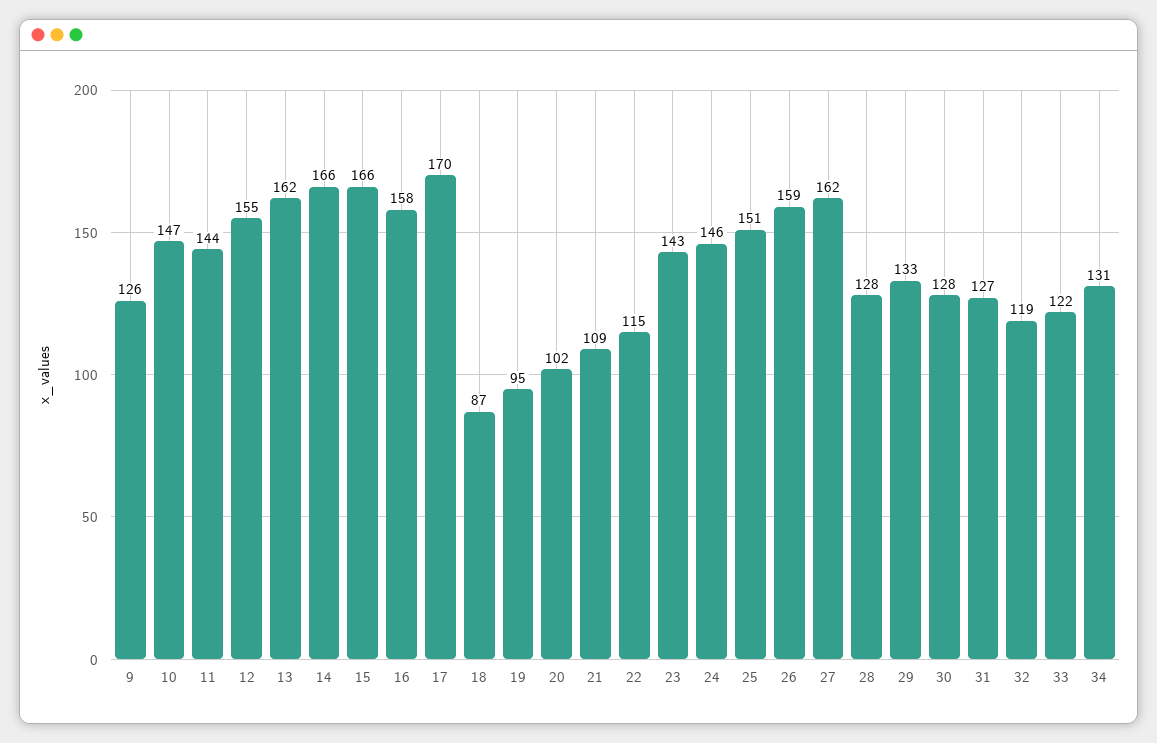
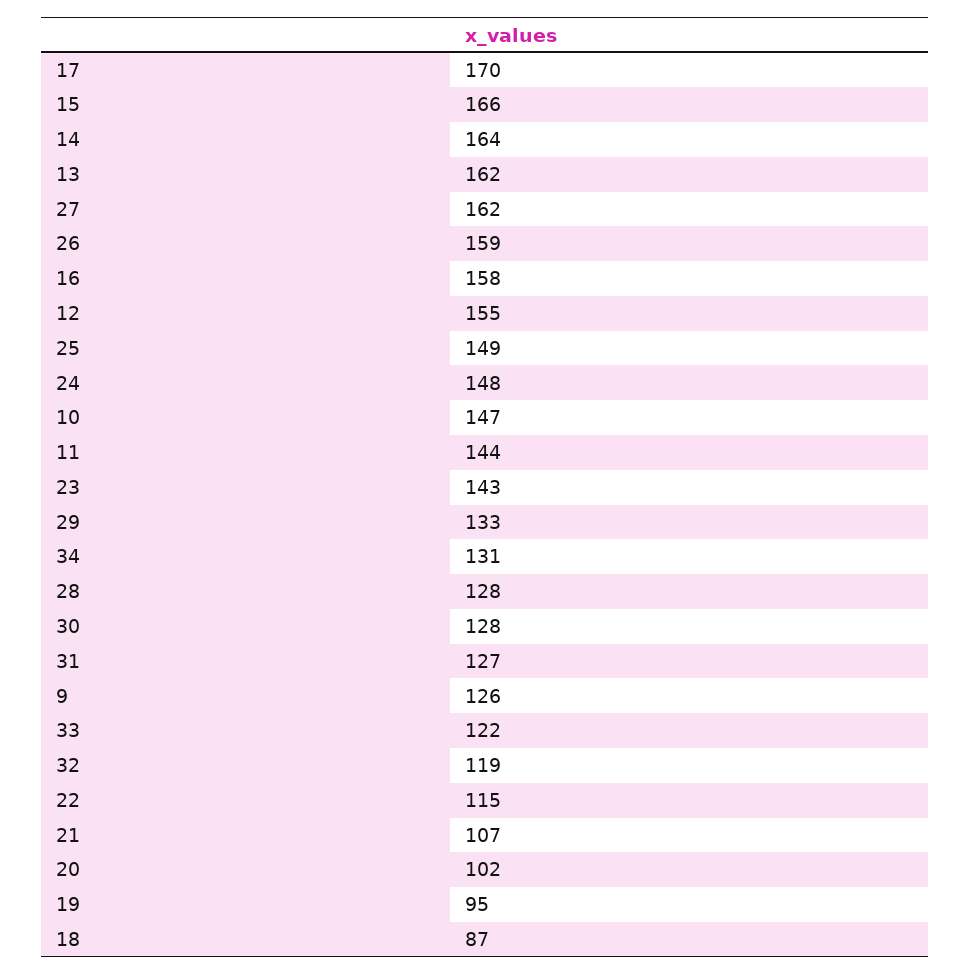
14: 166 -> 164
21: 109 -> 107
24: 146 -> 148
25: 151 -> 149

